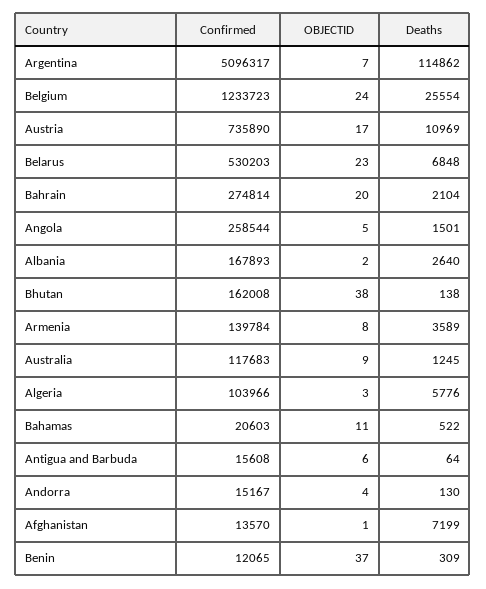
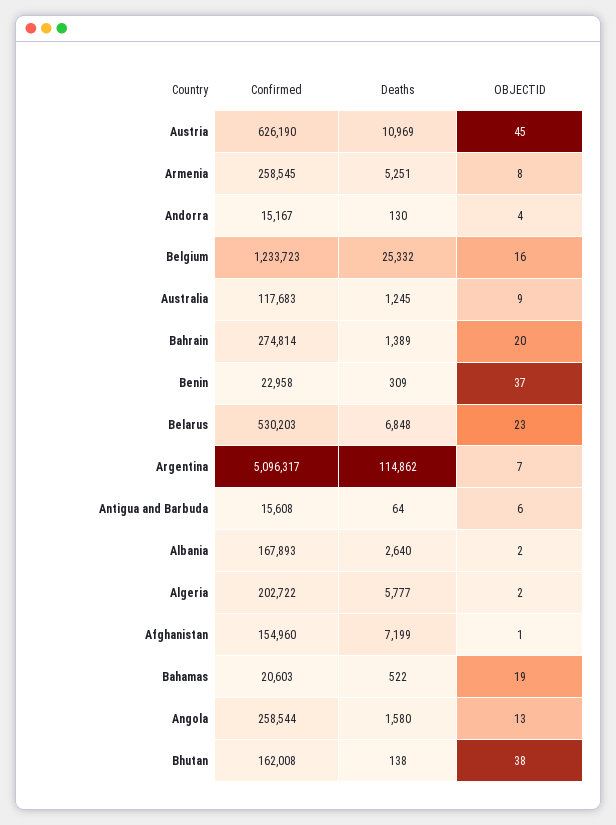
OBJECTID, Belgium: 24 -> 16
Deaths, Belgium: 25554 -> 25332
Confirmed, Austria: 735890 -> 626190
OBJECTID, Austria: 17 -> 45
Deaths, Bahrain: 2104 -> 1389
OBJECTID, Angola: 5 -> 13
Deaths, Angola: 1501 -> 1580
Confirmed, Armenia: 139784 -> 258545
Deaths, Armenia: 3589 -> 5251
Confirmed, Algeria: 103966 -> 202722
OBJECTID, Algeria: 3 -> 2
Deaths, Algeria: 5776 -> 5777
OBJECTID, Bahamas: 11 -> 19
Confirmed, Afghanistan: 13570 -> 154960
Confirmed, Benin: 12065 -> 22958

